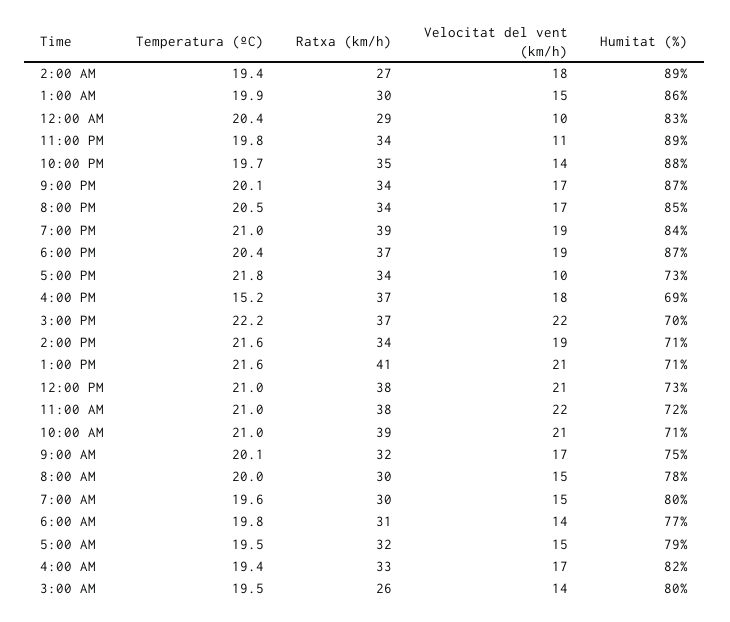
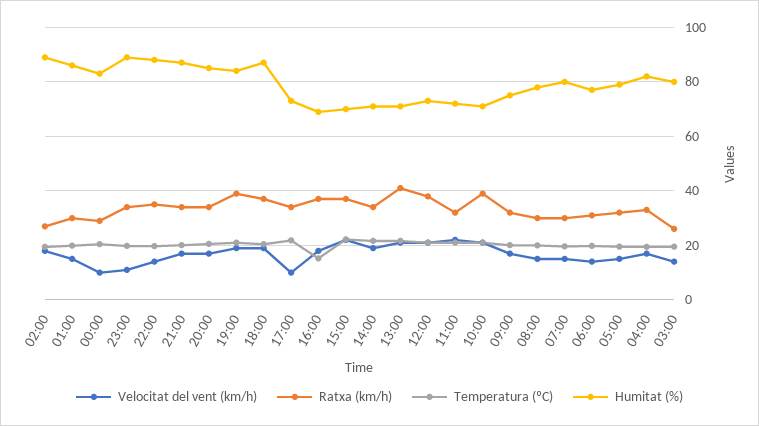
Ratxa (km/h), 11:00 AM: 38 -> 32.5

